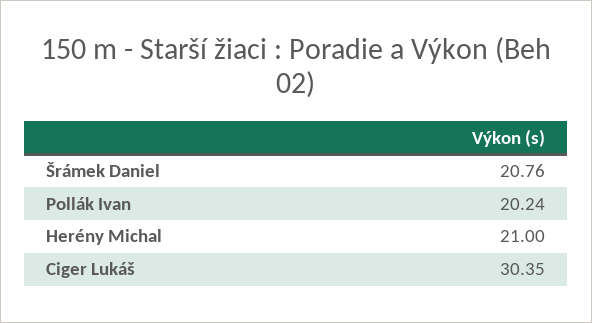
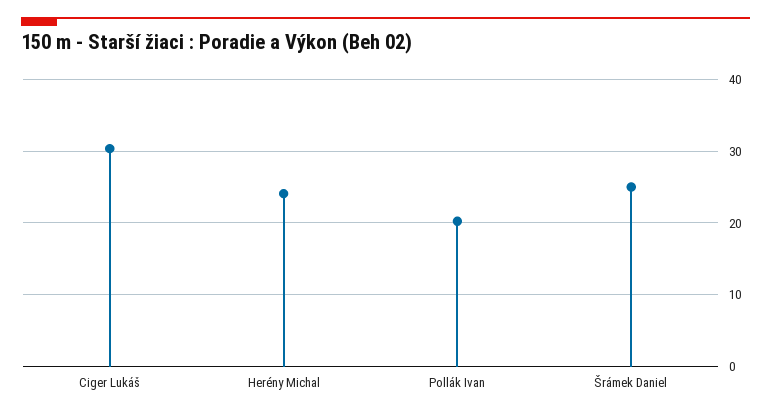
Šrámek Daniel: 20.76 -> 25
Herény Michal: 21 -> 24

